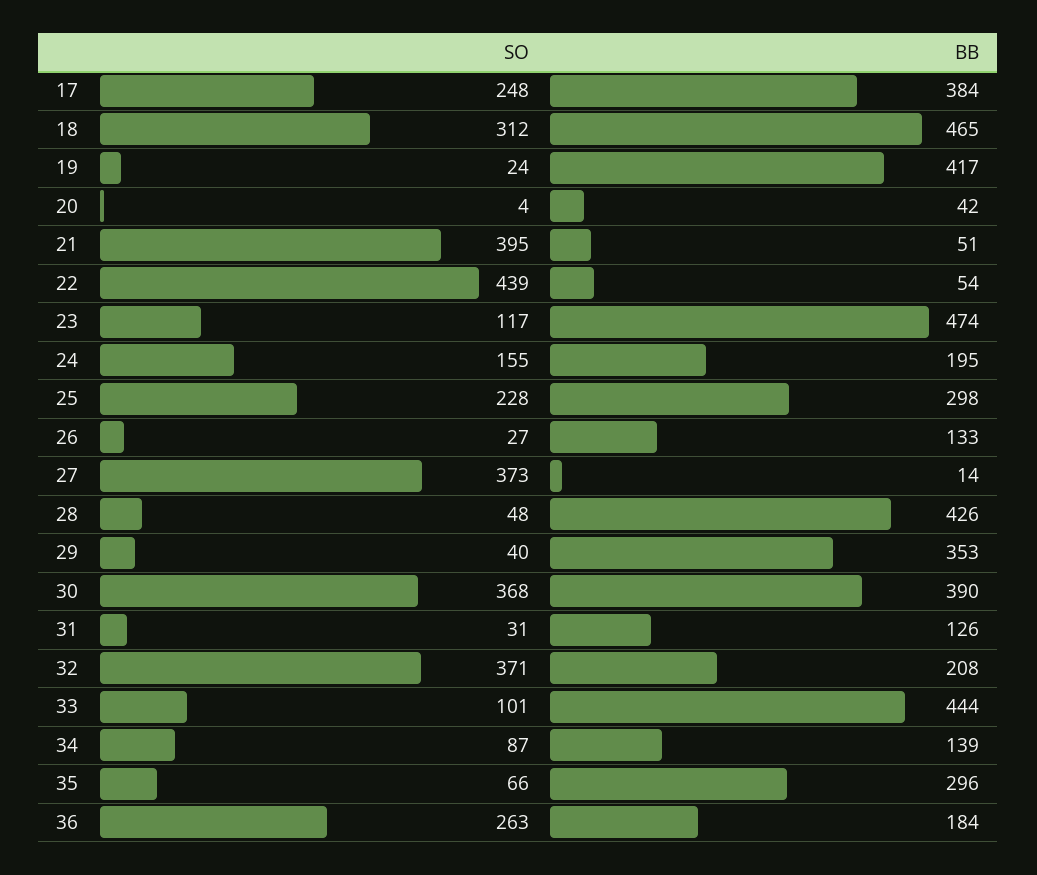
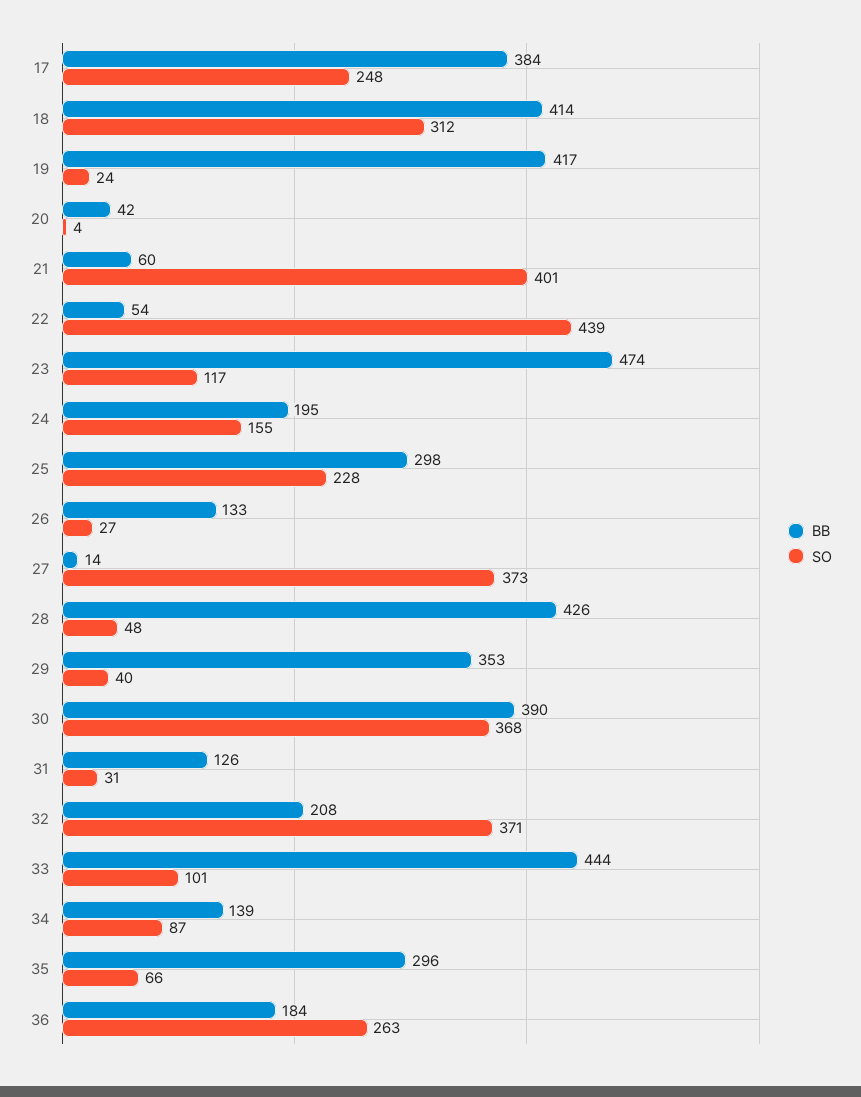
BB, 18: 465 -> 414
SO, 21: 395 -> 401
BB, 21: 51 -> 60

